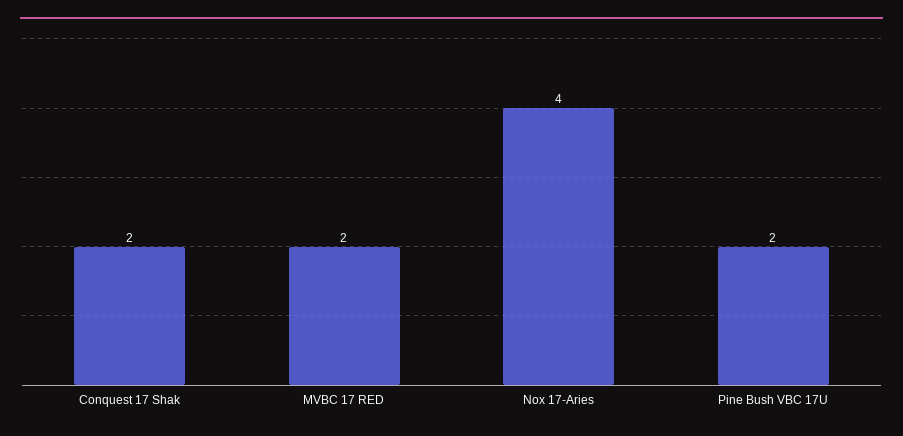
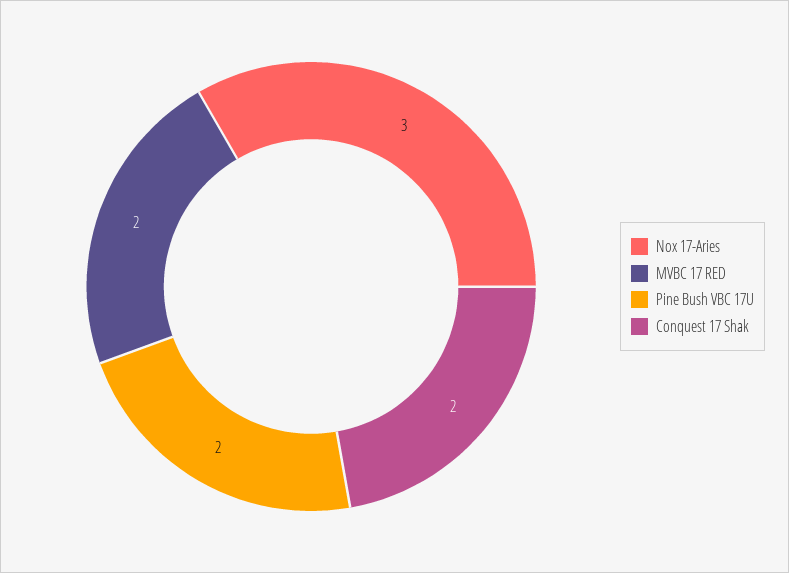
Nox 17-Aries: 4 -> 3

